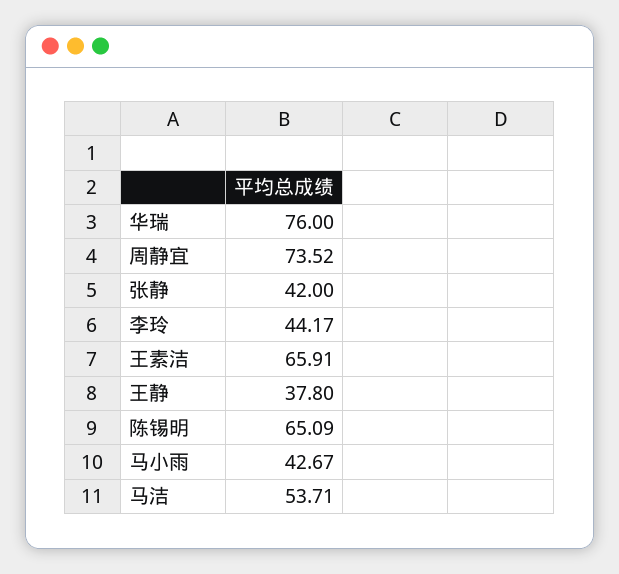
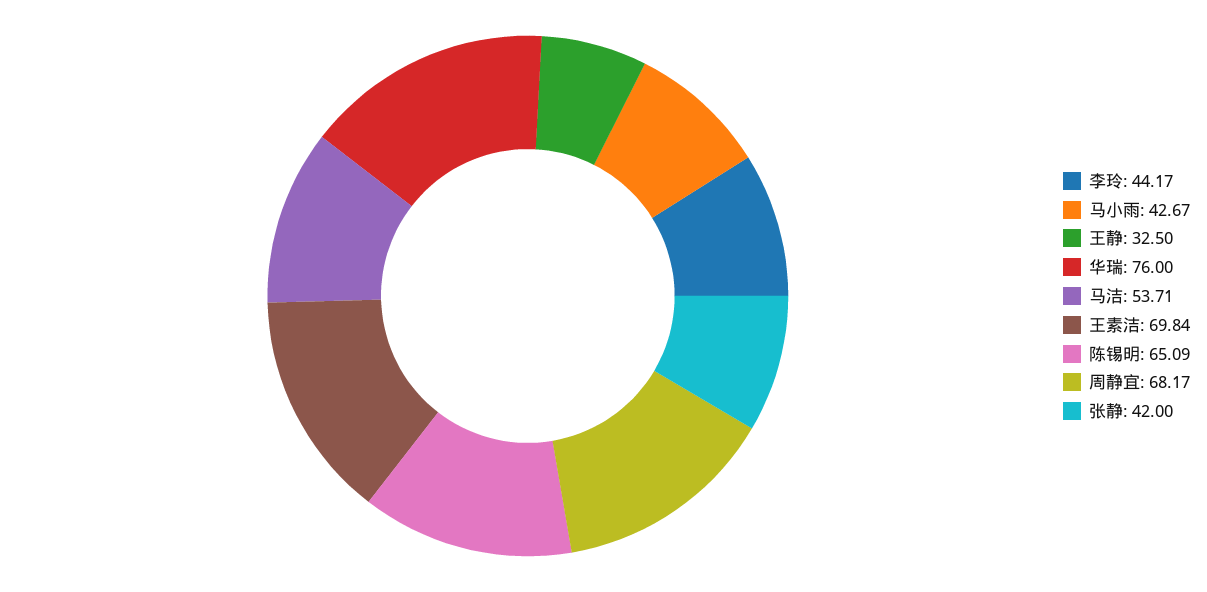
周静宜: 73.52 -> 68.17
王素洁: 65.91 -> 69.84
王静: 37.8 -> 32.5

